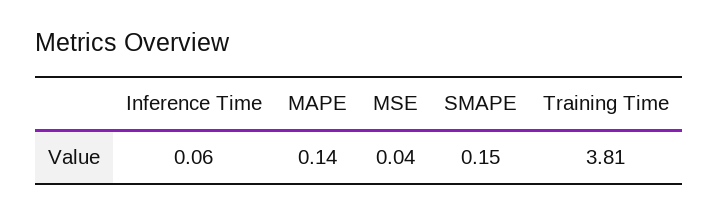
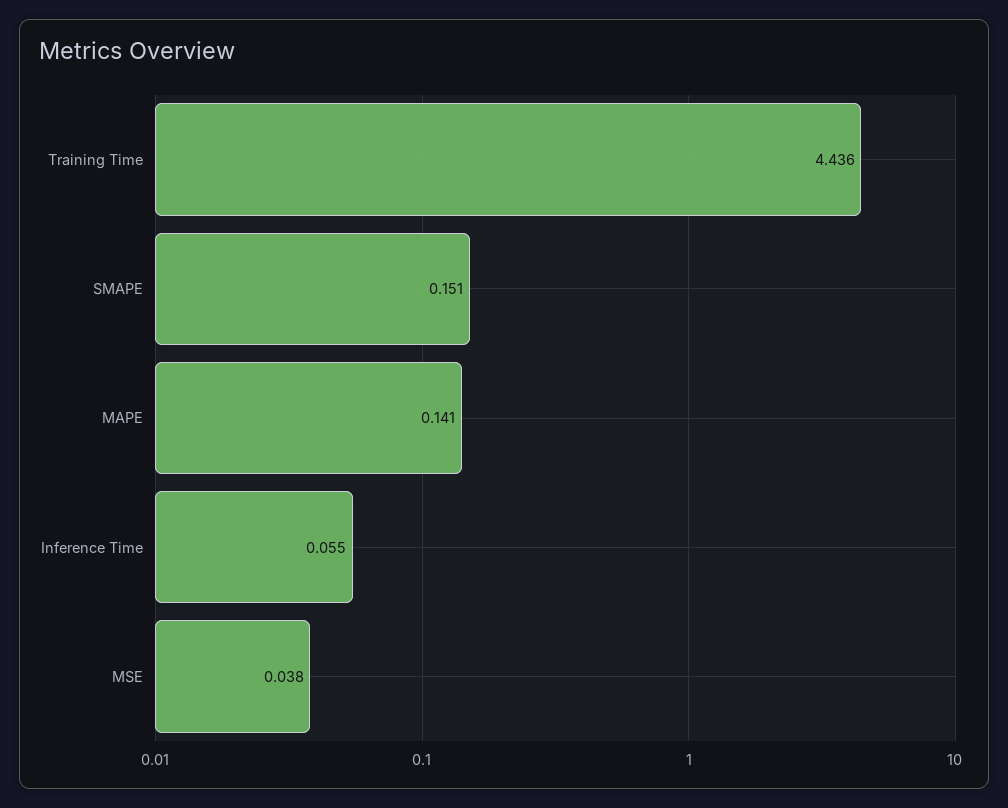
Training Time: 3.81 -> 4.436

